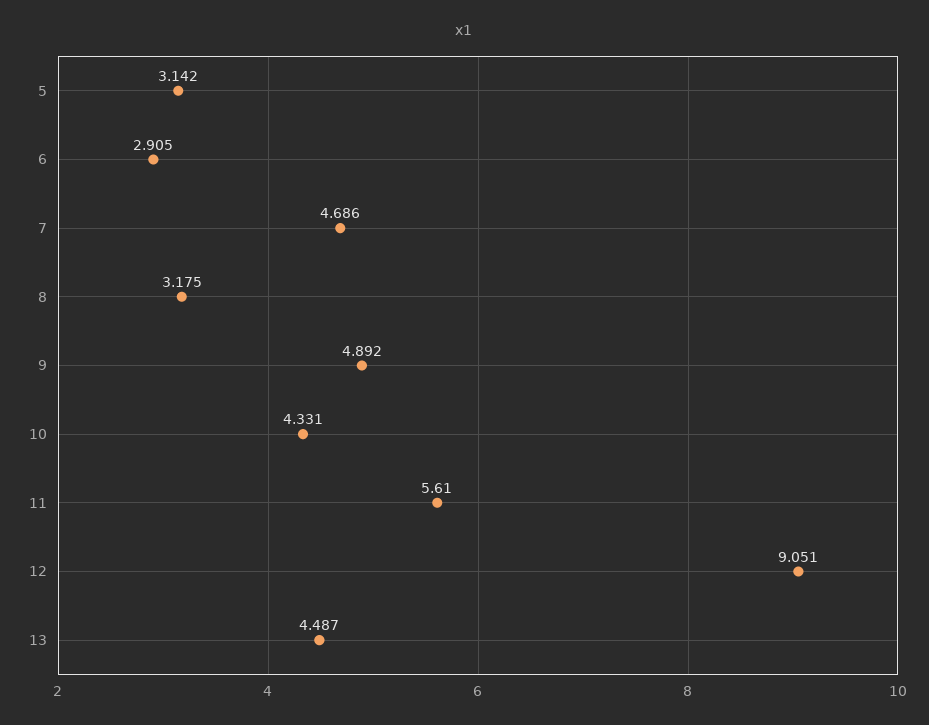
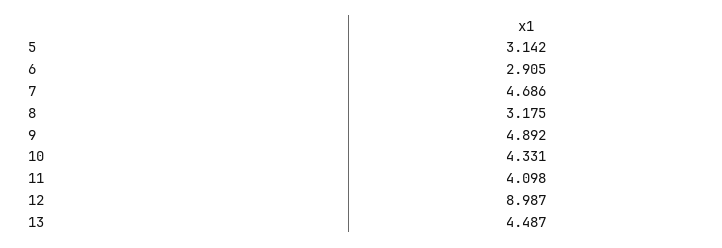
11: 5.61 -> 4.098
12: 9.051 -> 8.987

